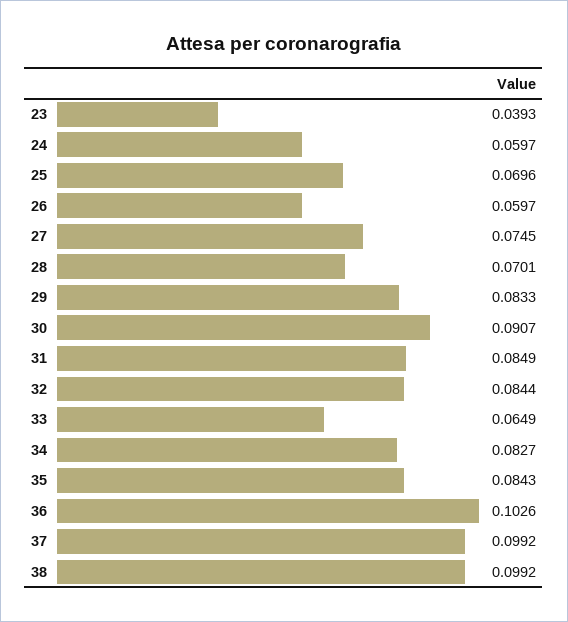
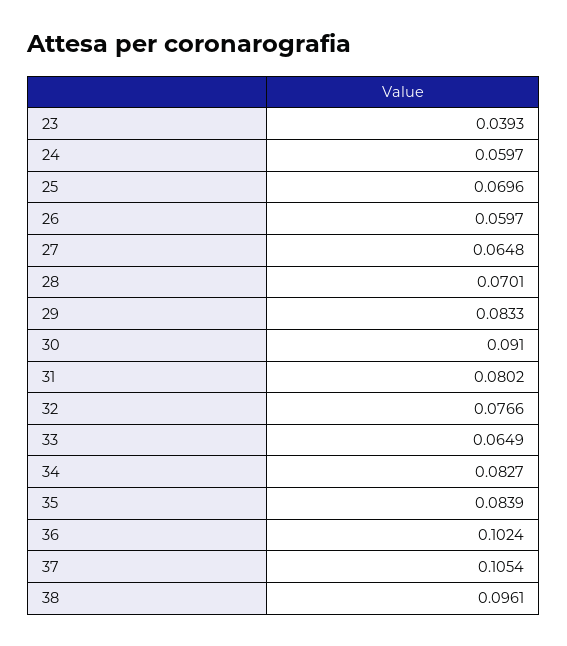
27: 0.0745 -> 0.0648
30: 0.0907 -> 0.091
31: 0.0849 -> 0.0802
32: 0.0844 -> 0.0766
35: 0.0843 -> 0.0839
36: 0.1026 -> 0.1024
37: 0.0992 -> 0.1054
38: 0.0992 -> 0.0961

